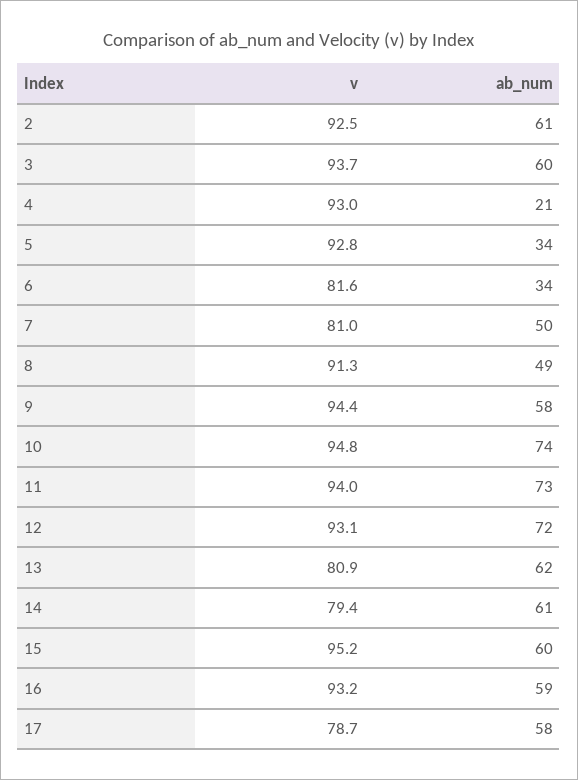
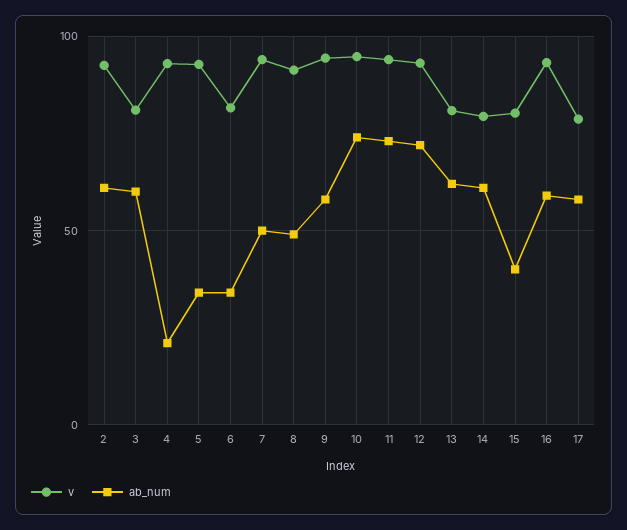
v, 3: 93.7 -> 80
v, 7: 81 -> 95
v, 15: 95.2 -> 80
ab_num, 15: 60 -> 40

